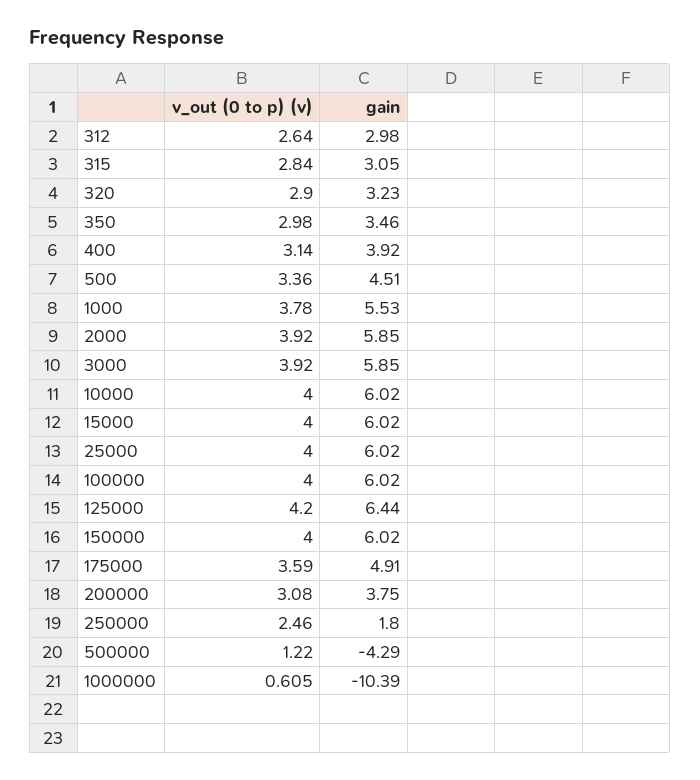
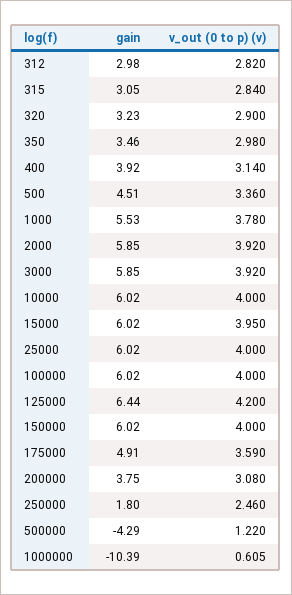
v_out (0 to p) (v), 312: 2.64 -> 2.82
v_out (0 to p) (v), 15000: 4 -> 3.95

